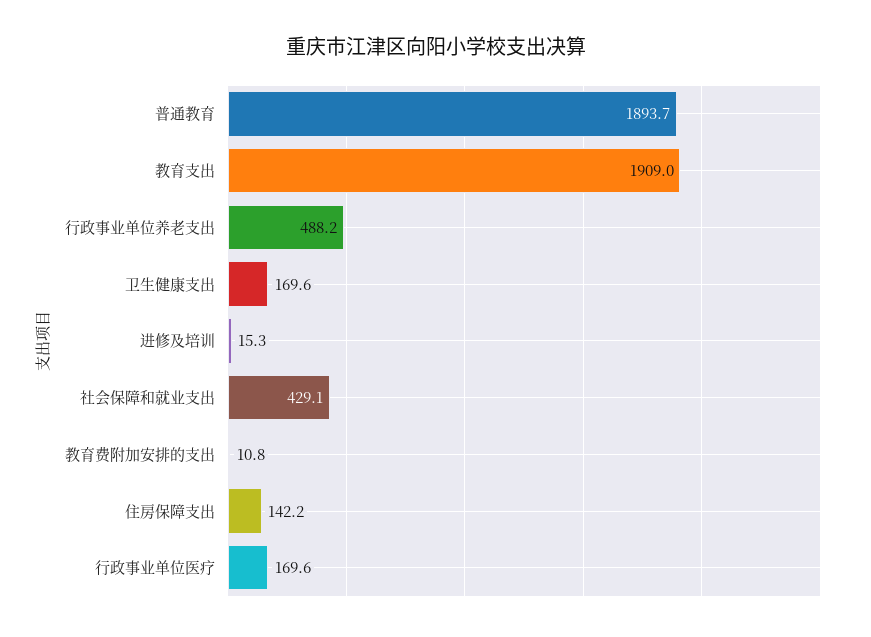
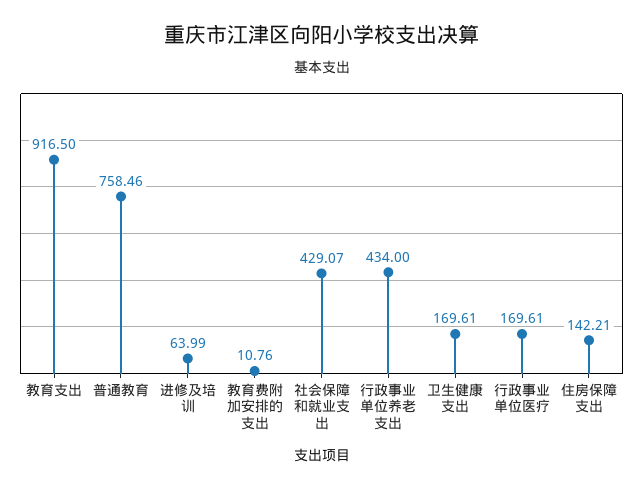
普通教育: 1893.7 -> 758.46
教育支出: 1909 -> 916.5
行政事业单位养老支出: 488.2 -> 434
进修及培训: 15.3 -> 63.99

